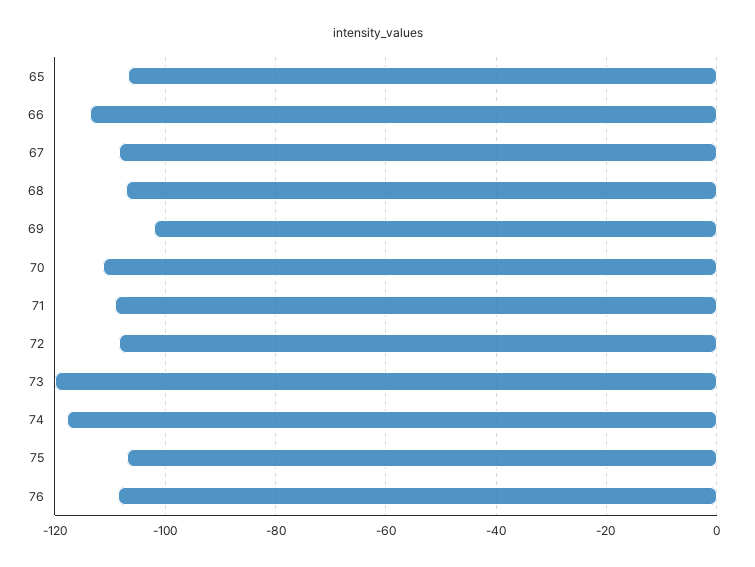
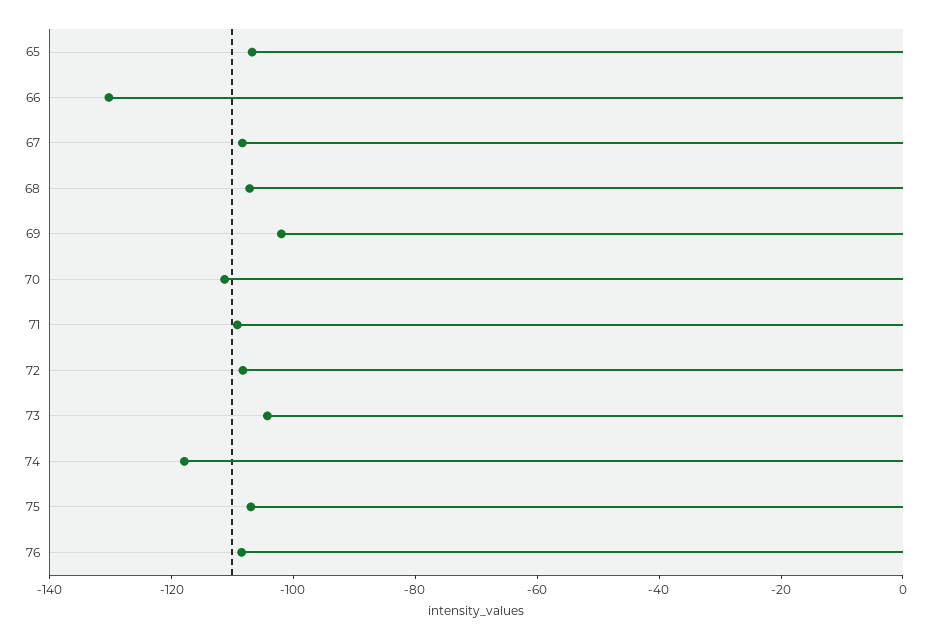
66: -114 -> -130
73: -120 -> -105

